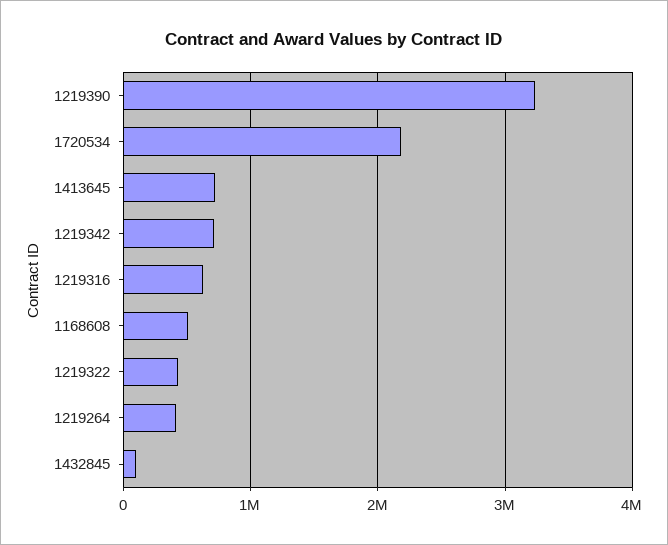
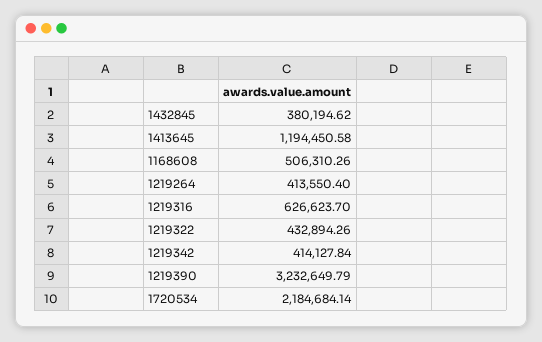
1413645: 700000 -> 1194450.58
1219342: 700000 -> 414127.84
1432845: 100000 -> 380194.62

